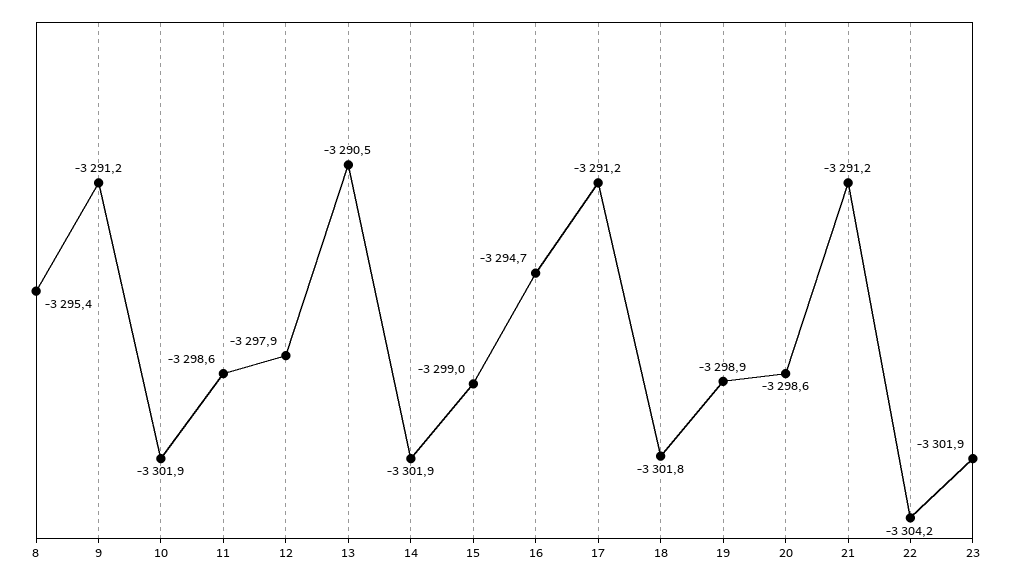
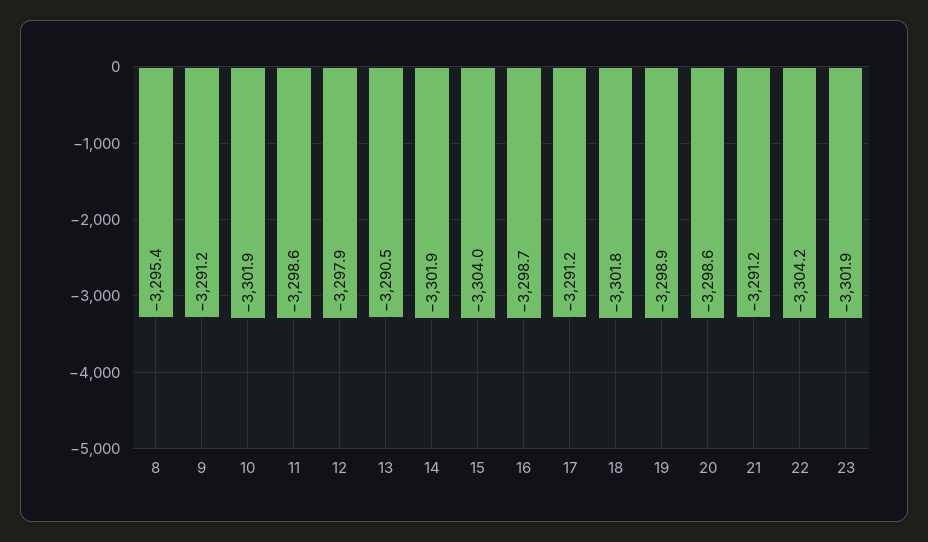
15: -3299 -> -3304
16: -3294.7 -> -3298.7

